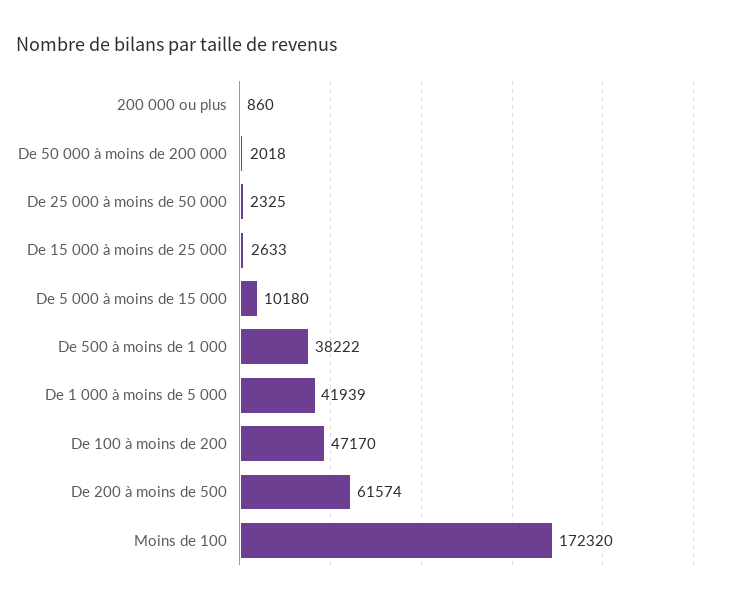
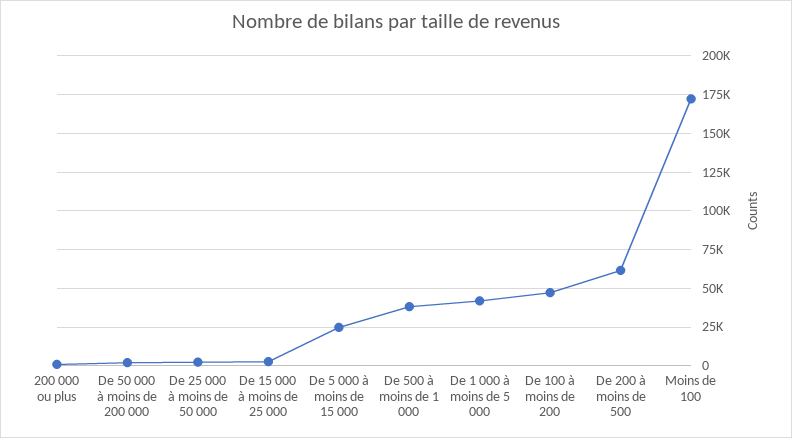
De 5 000 à moins de 15 000: 10180 -> 25000

